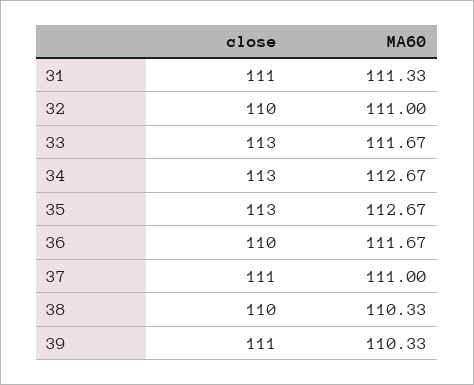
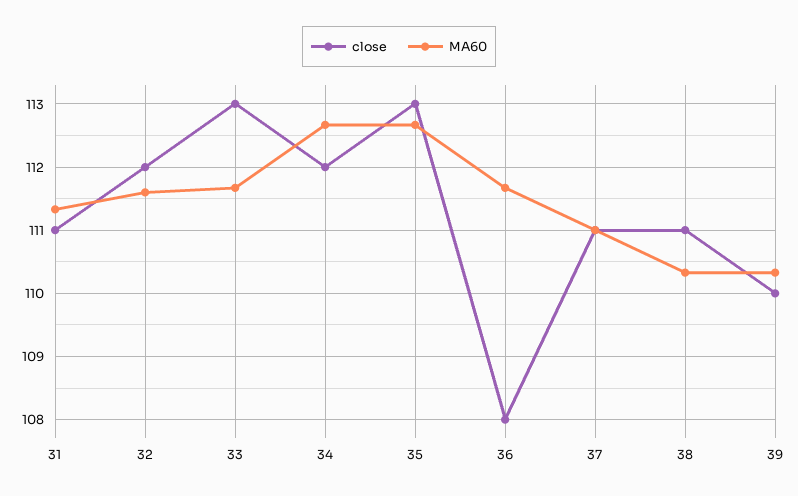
close, 32: 110 -> 112
MA60, 32: 111 -> 111.6
close, 34: 113 -> 112
close, 36: 110 -> 108
close, 38: 110 -> 111
close, 39: 111 -> 110

